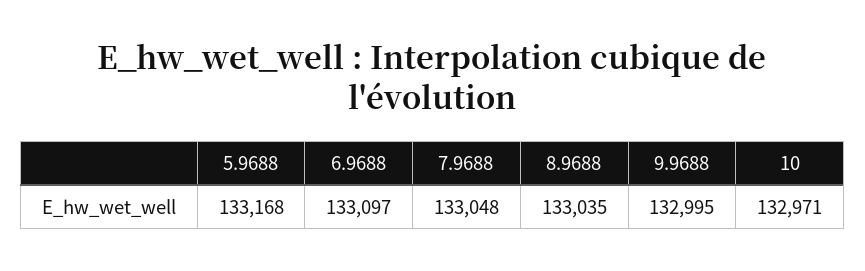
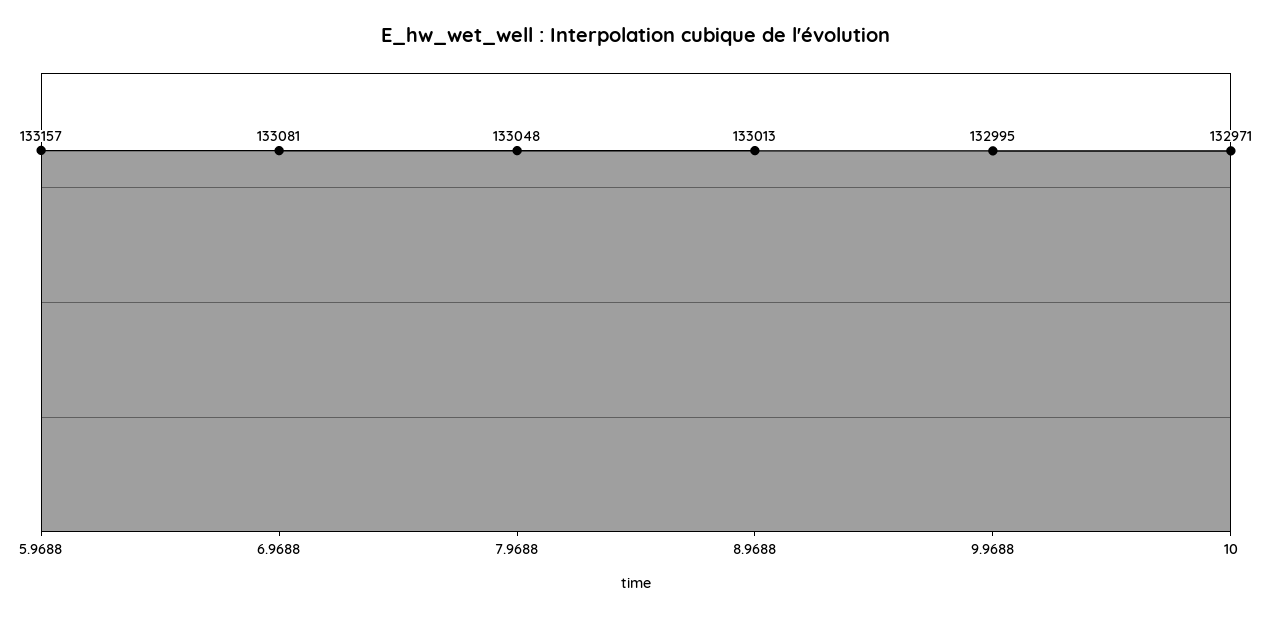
5.9688: 133168 -> 133157
6.9688: 133097 -> 133081
8.9688: 133035 -> 133013

